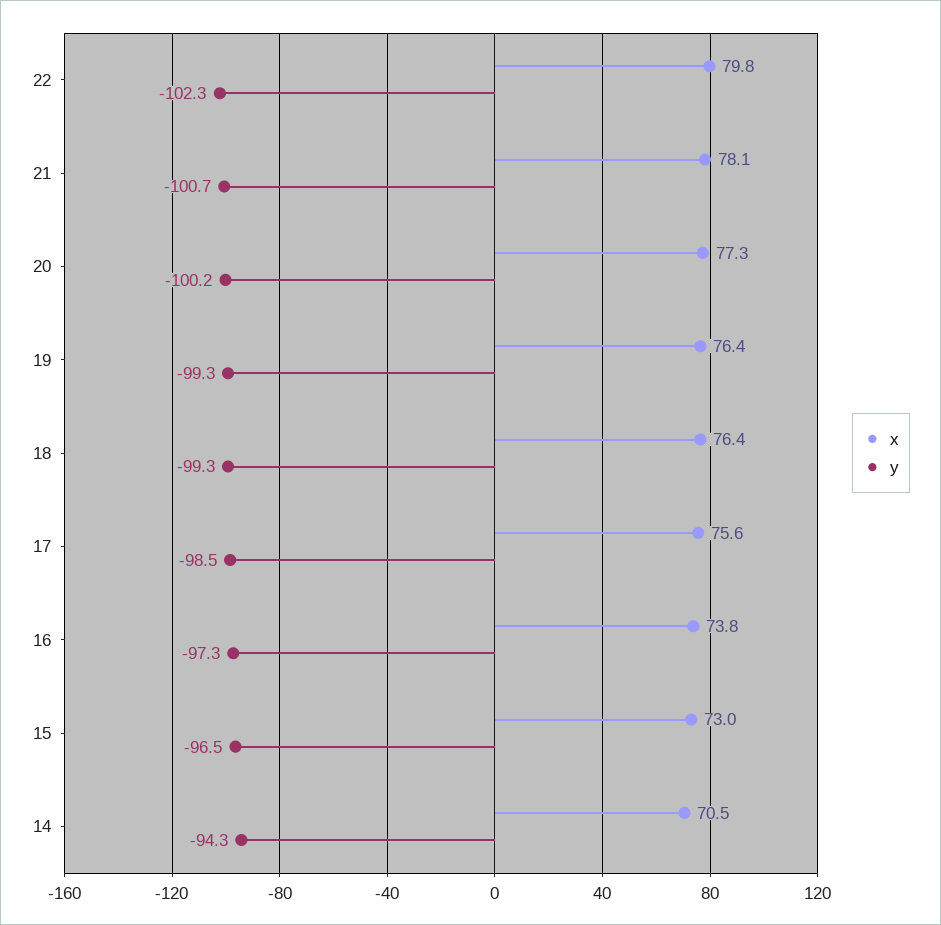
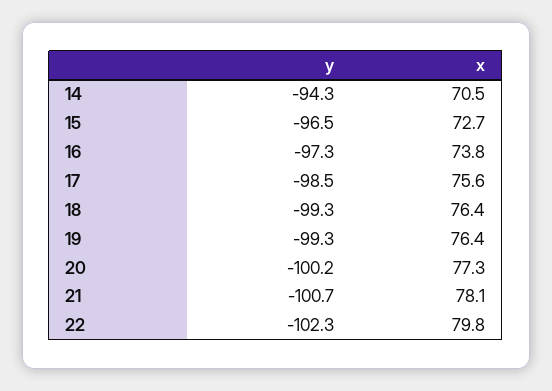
x, 15: 73 -> 72.7

